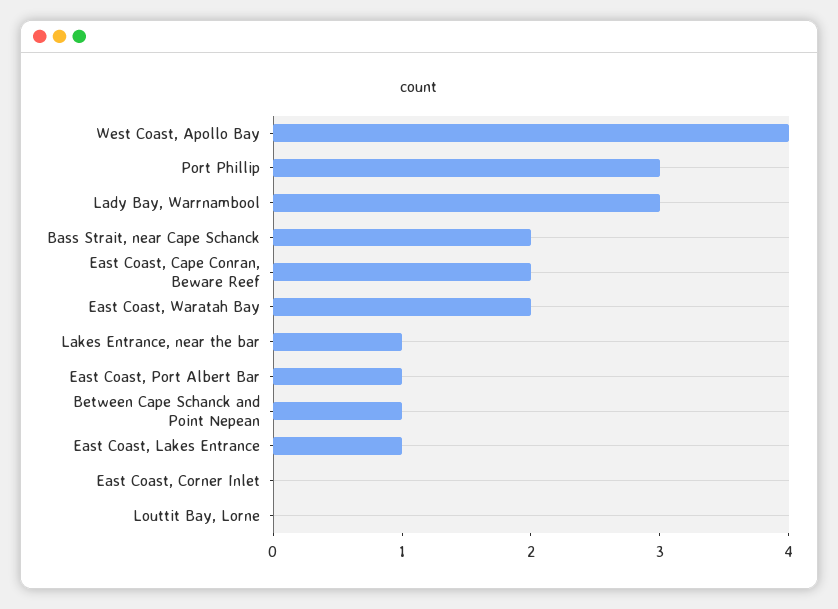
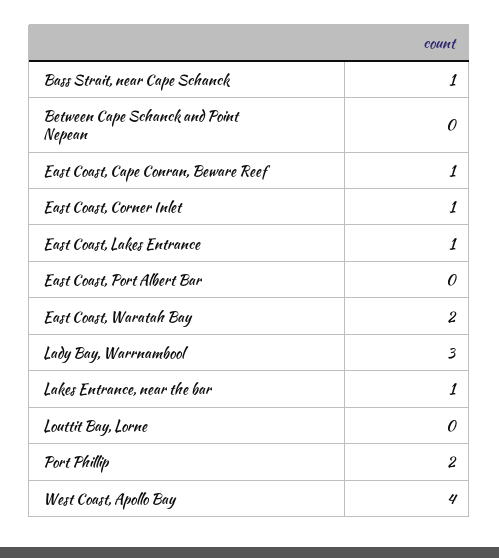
Port Phillip: 3 -> 2
Bass Strait, near Cape Schanck: 2 -> 1
East Coast, Cape Conran, Beware Reef: 2 -> 1
East Coast, Port Albert Bar: 1 -> 0
Between Cape Schanck and Point Nepean: 1 -> 0
East Coast, Corner Inlet: 0 -> 1

